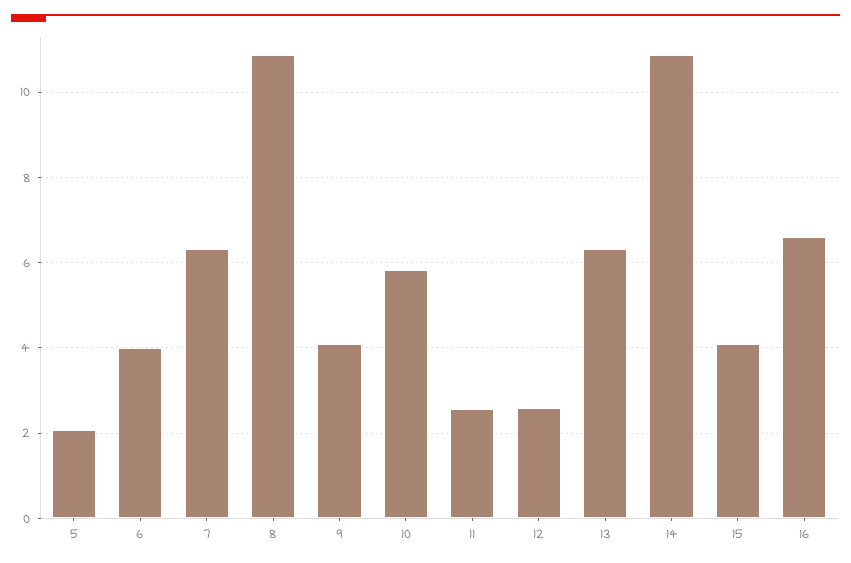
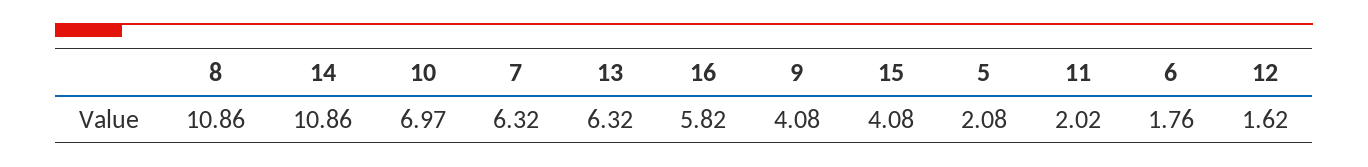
6: 4 -> 1.76
10: 5.8 -> 6.97
11: 2.6 -> 2.02
12: 2.6 -> 1.62
16: 6.6 -> 5.82

